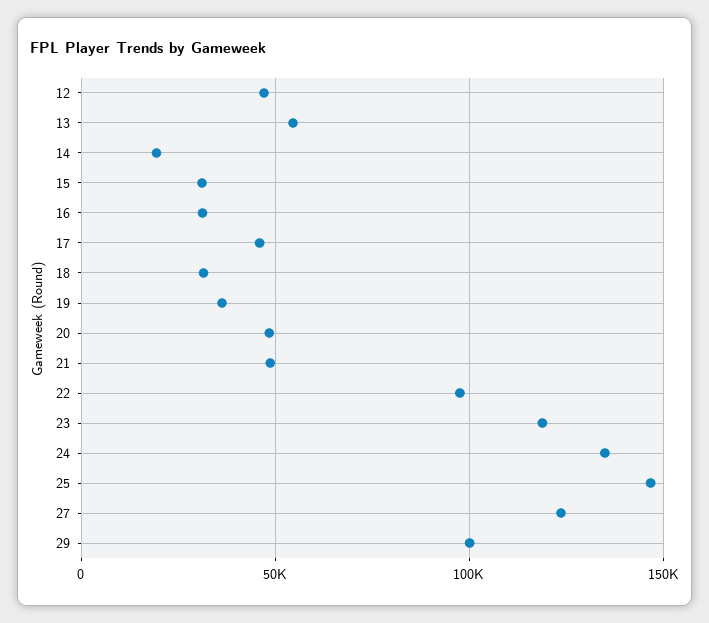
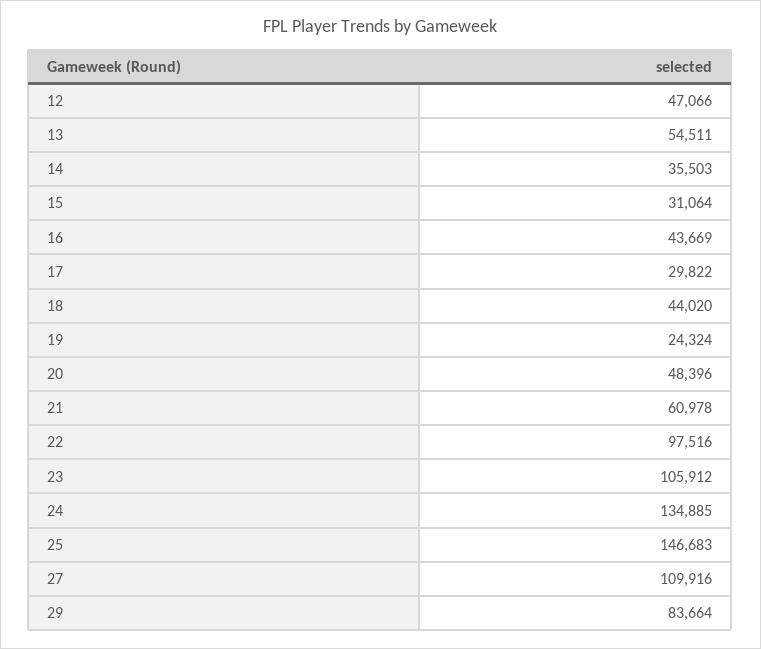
14: 20000 -> 35503
16: 30000 -> 43669
17: 45000 -> 29822
18: 30000 -> 44020
19: 35000 -> 24324
21: 50000 -> 60978
23: 120000 -> 105912
27: 125000 -> 109916
29: 100000 -> 83664

